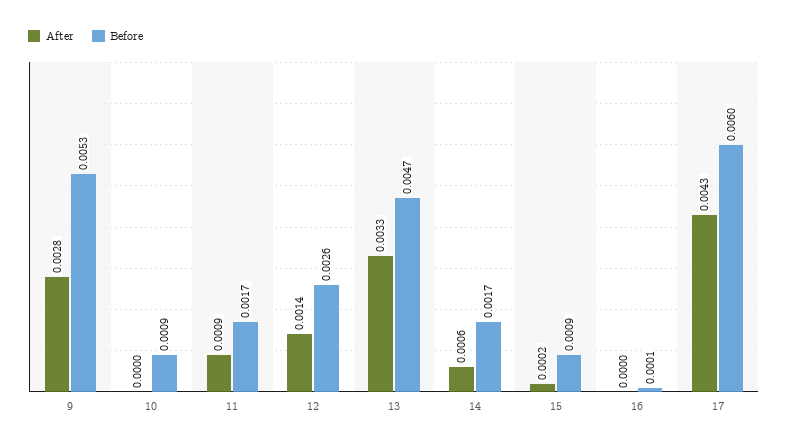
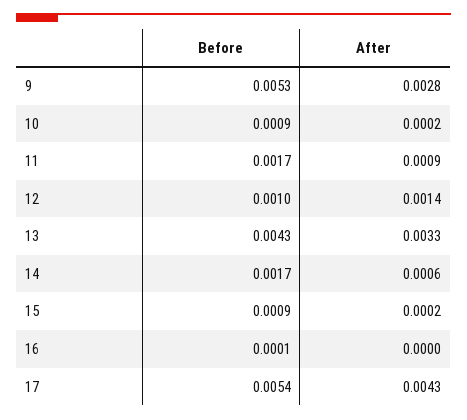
After, 10: 0 -> 0.0002
Before, 12: 0.0026 -> 0.001
Before, 13: 0.0047 -> 0.0043
Before, 17: 0.006 -> 0.0054

